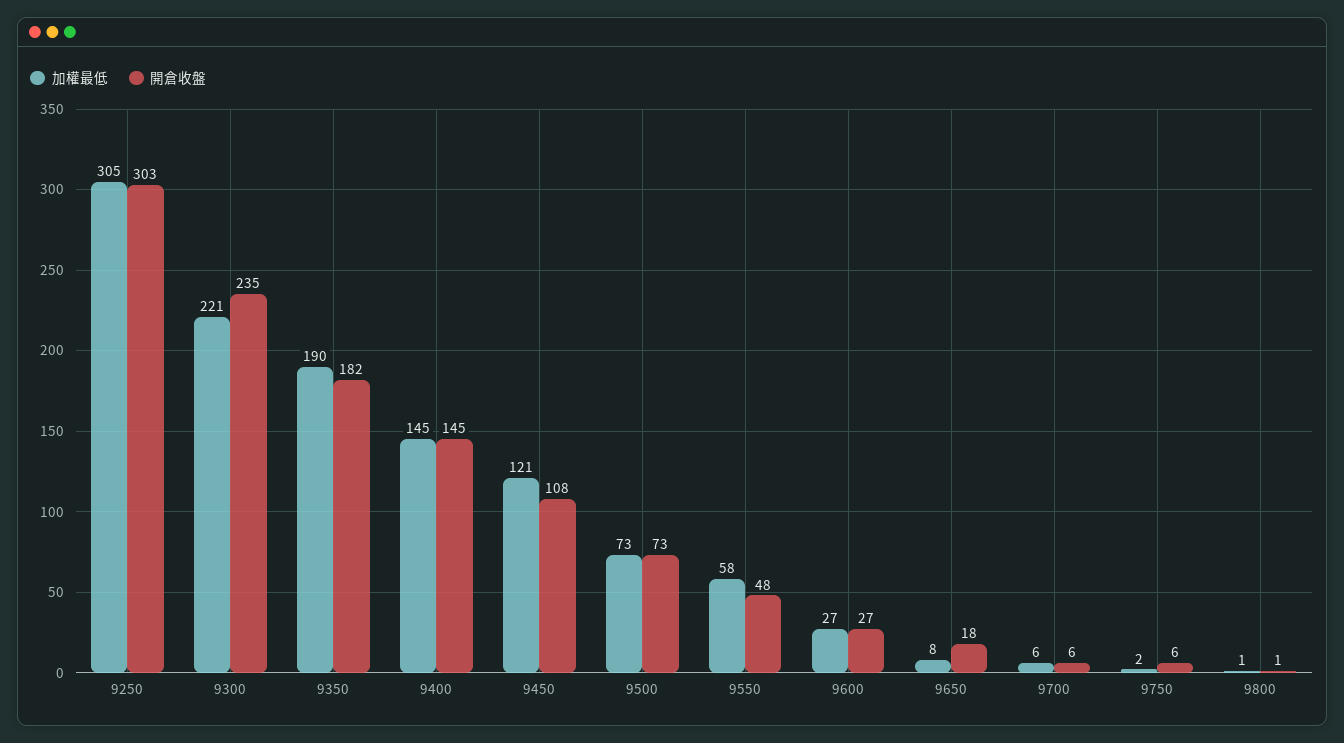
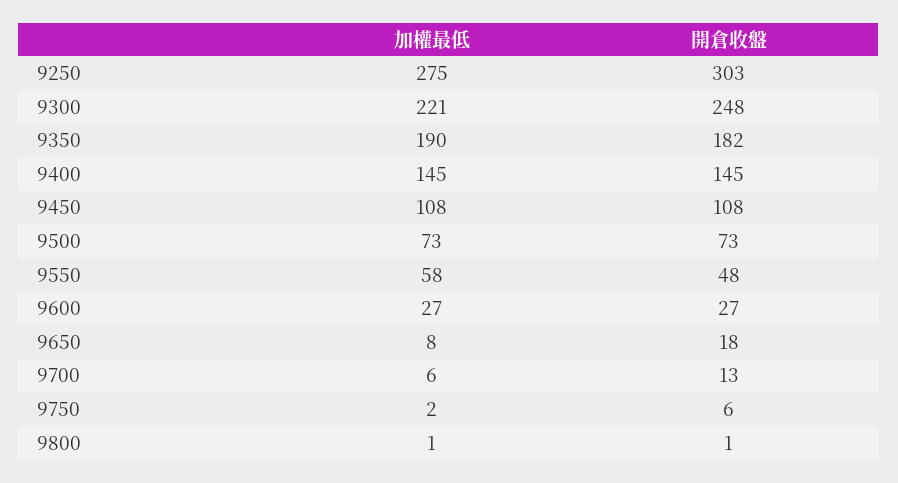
加權最低, 9250: 305 -> 275
開倉收盤, 9300: 235 -> 248
加權最低, 9450: 121 -> 108
開倉收盤, 9700: 6 -> 13

